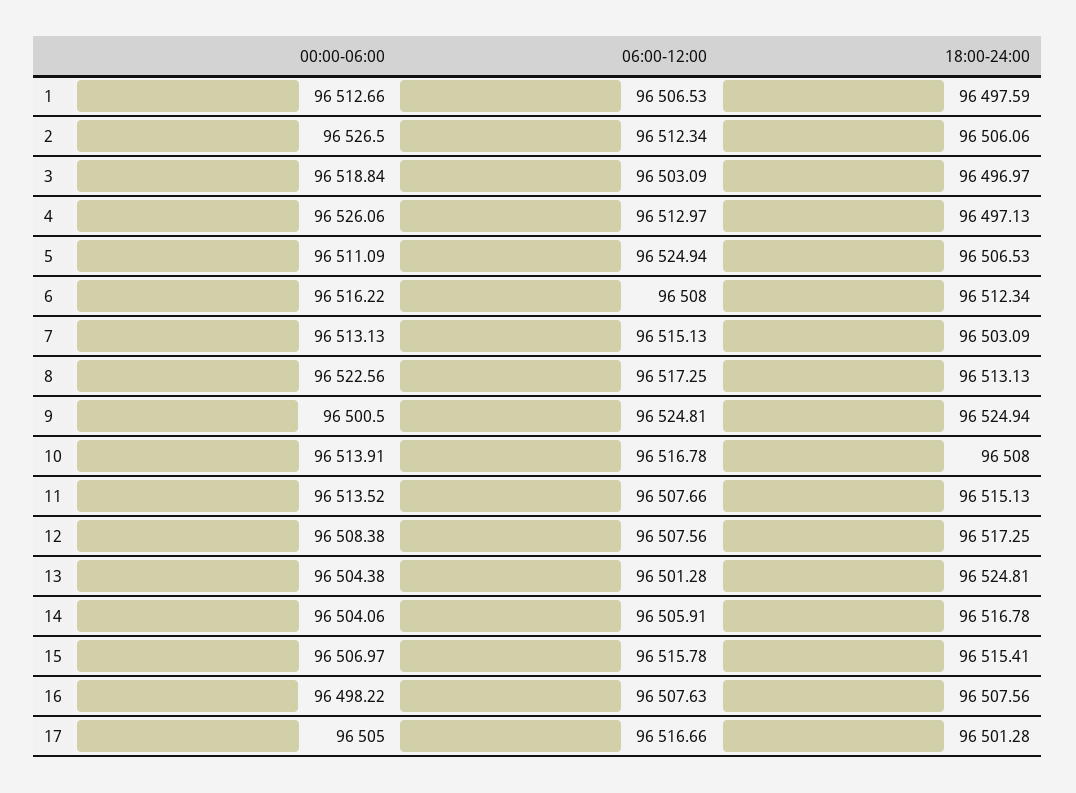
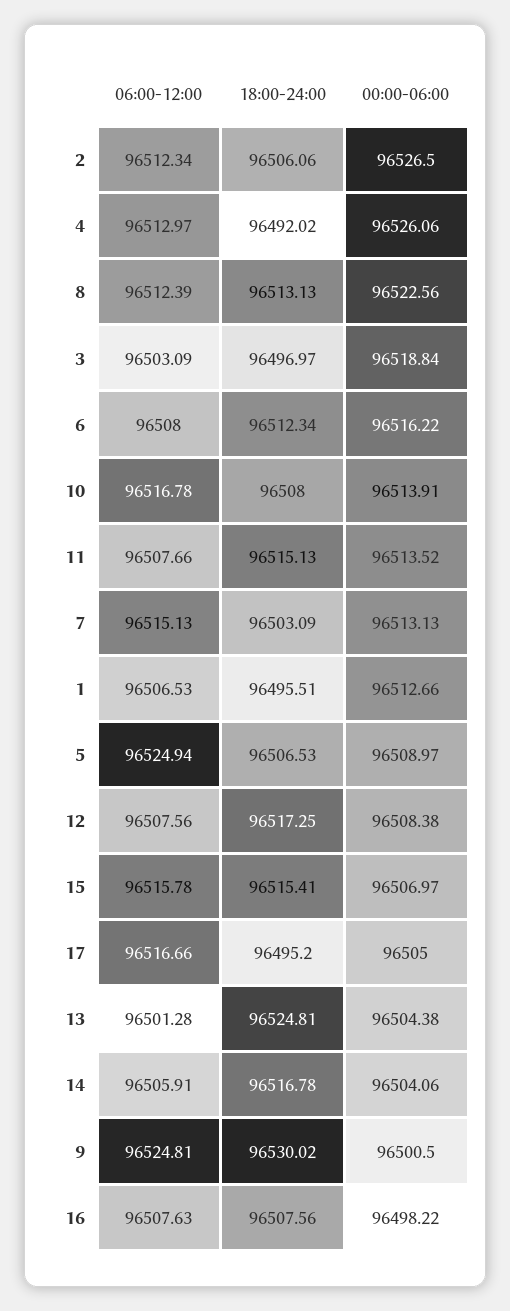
18:00-24:00, 1: 96497.59 -> 96495.51
18:00-24:00, 4: 96497.13 -> 96492.02
00:00-06:00, 5: 96511.09 -> 96508.97
06:00-12:00, 8: 96517.25 -> 96512.39
18:00-24:00, 9: 96524.94 -> 96530.02
18:00-24:00, 17: 96501.28 -> 96495.2

